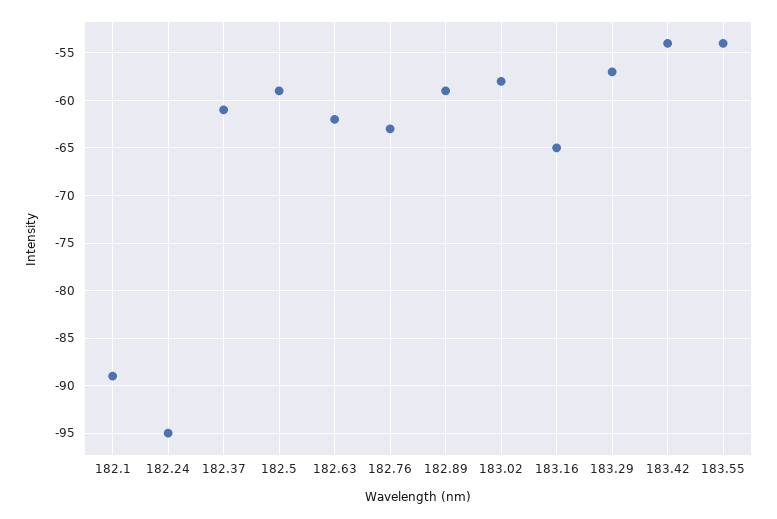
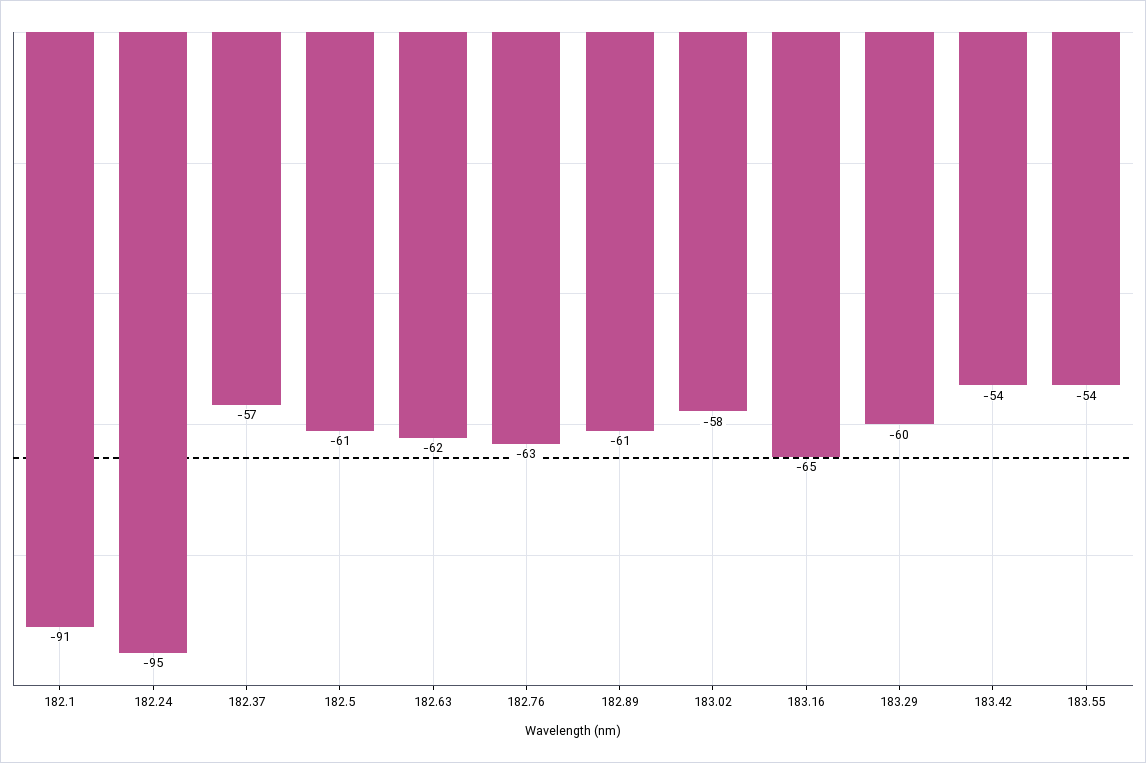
182.1: -89 -> -91
182.37: -61 -> -57
182.5: -59 -> -61
182.89: -59 -> -61
183.29: -57 -> -60

